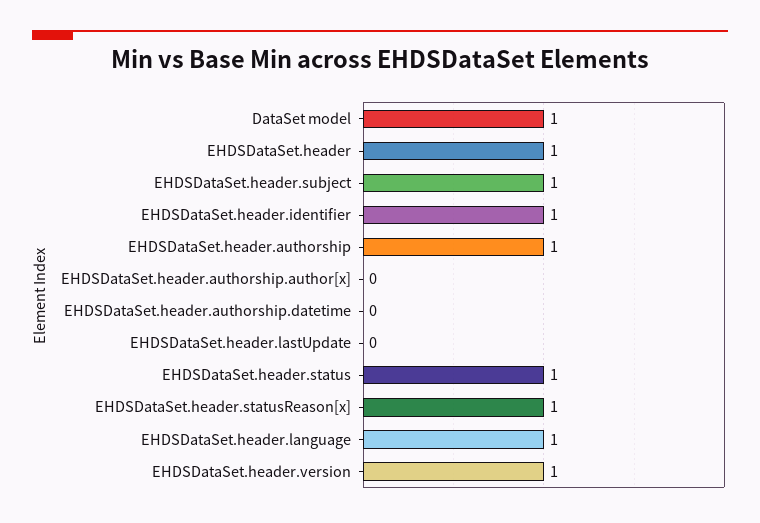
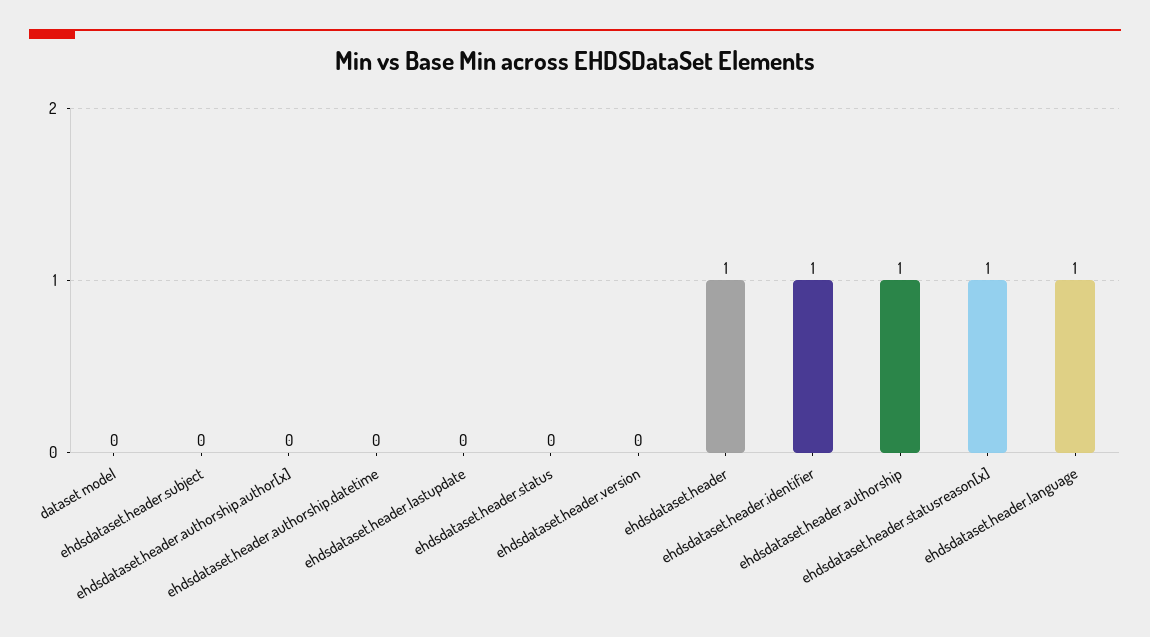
DataSet model: 1 -> 0
EHDSDataSet.header.subject: 1 -> 0
EHDSDataSet.header.status: 1 -> 0
EHDSDataSet.header.version: 1 -> 0

